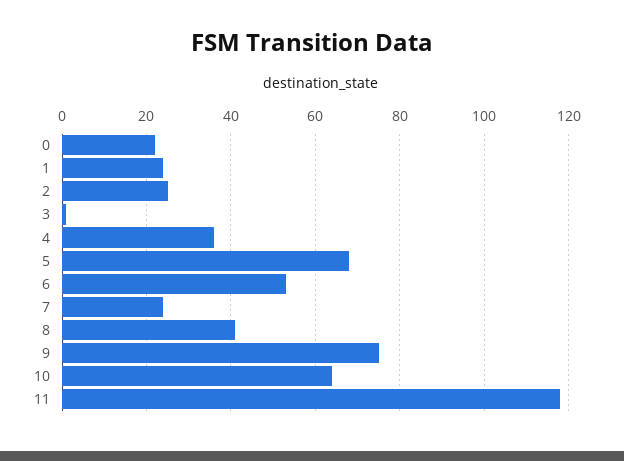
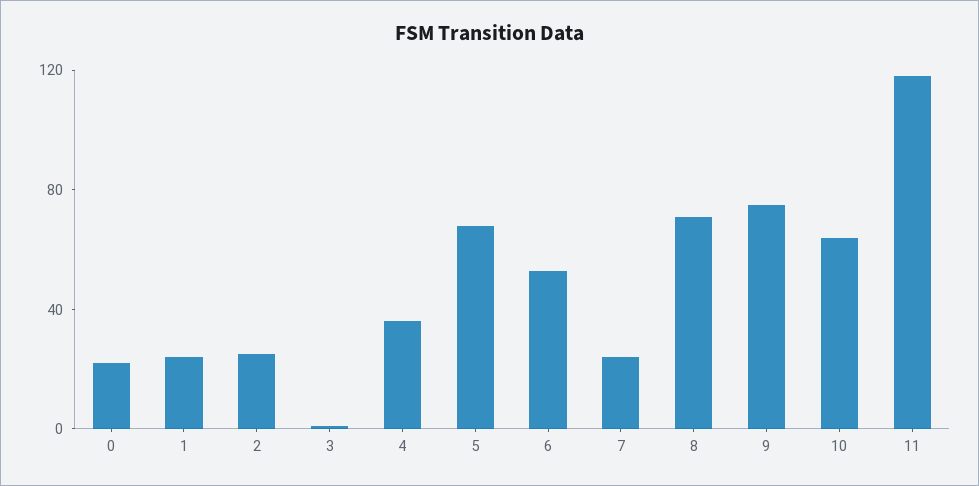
8: 40 -> 70

